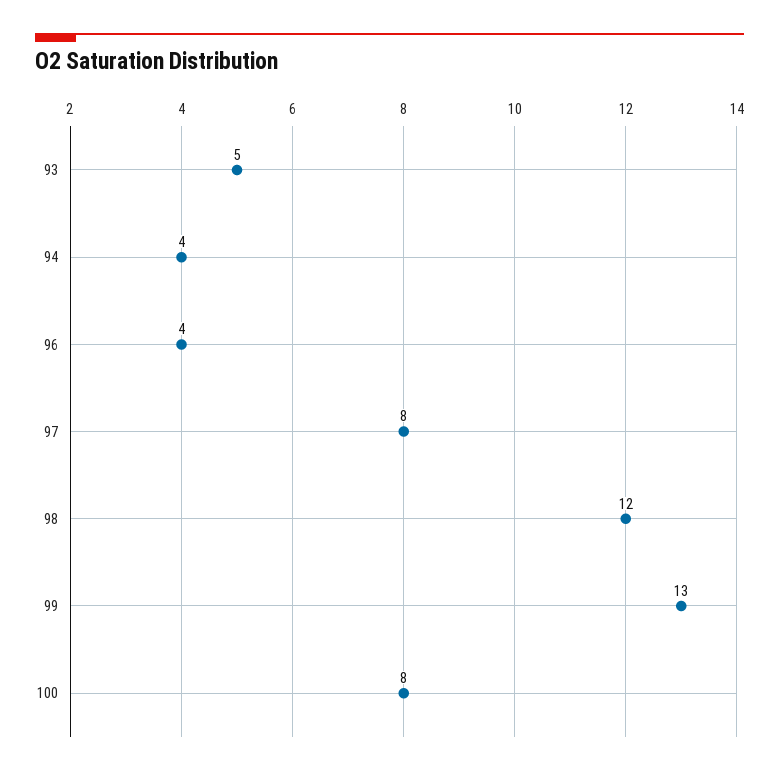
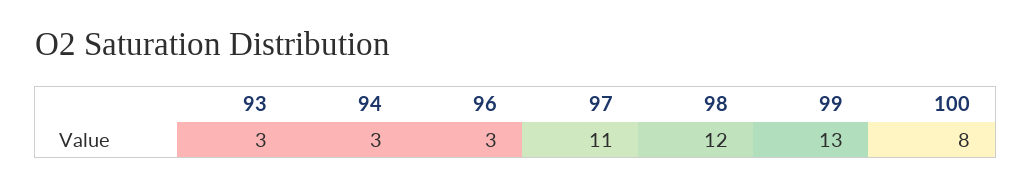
93: 5 -> 3
94: 4 -> 3
96: 4 -> 3
97: 8 -> 11

